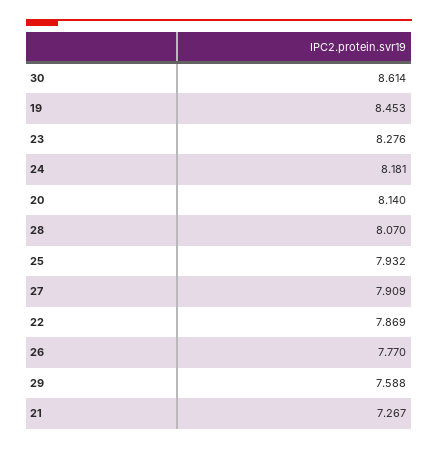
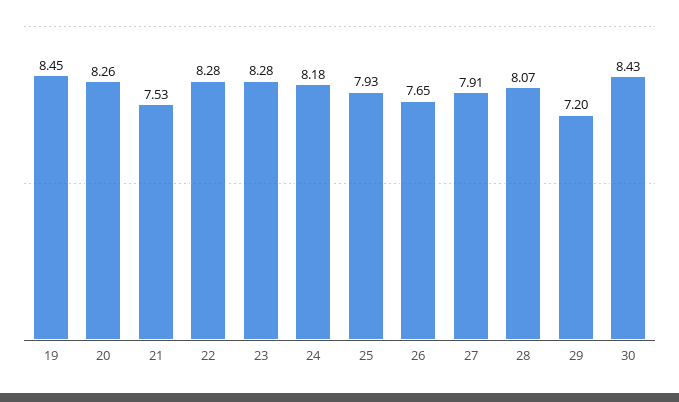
30: 8.614 -> 8.43
20: 8.14 -> 8.26
22: 7.869 -> 8.28
26: 7.77 -> 7.65
29: 7.588 -> 7.2
21: 7.267 -> 7.53

